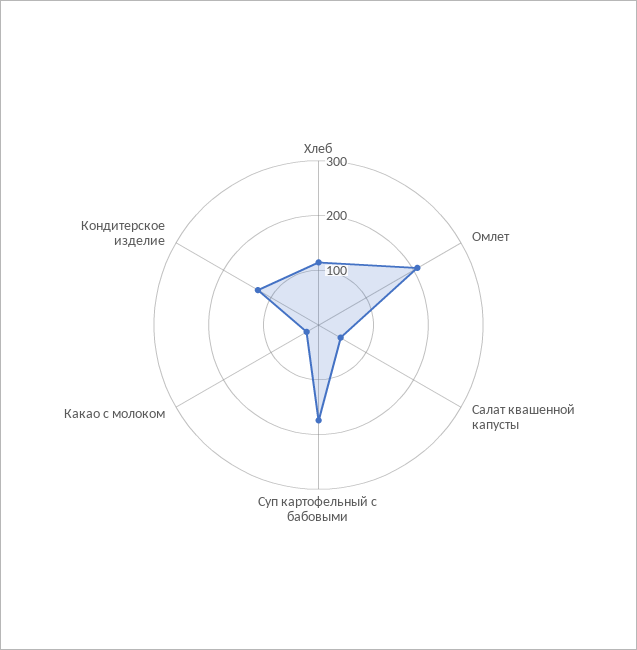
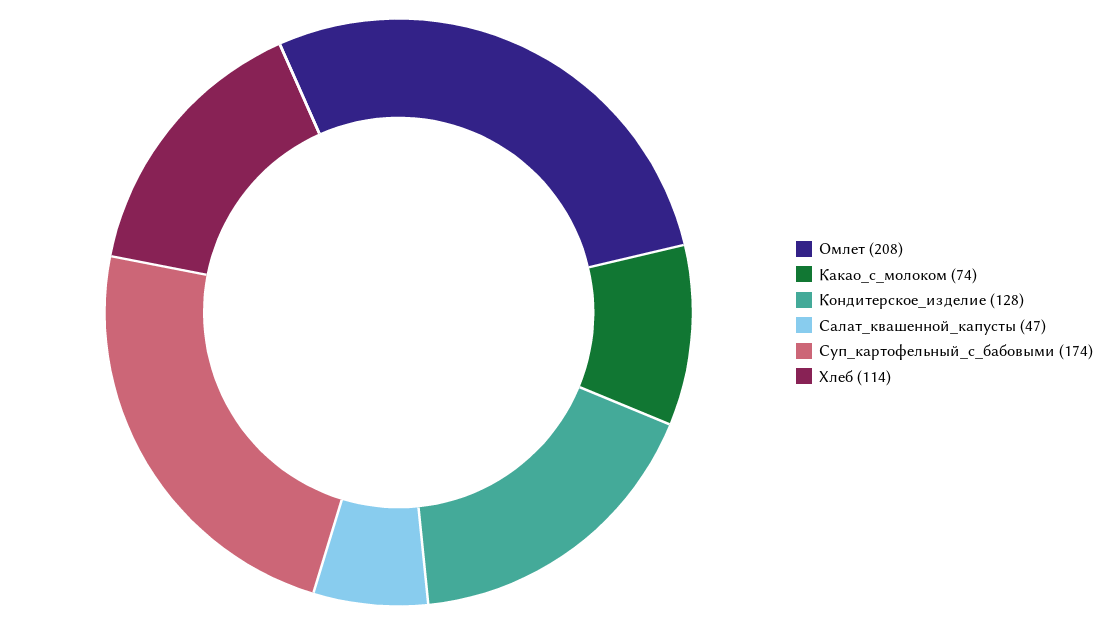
Какао с молоком: 20 -> 74

